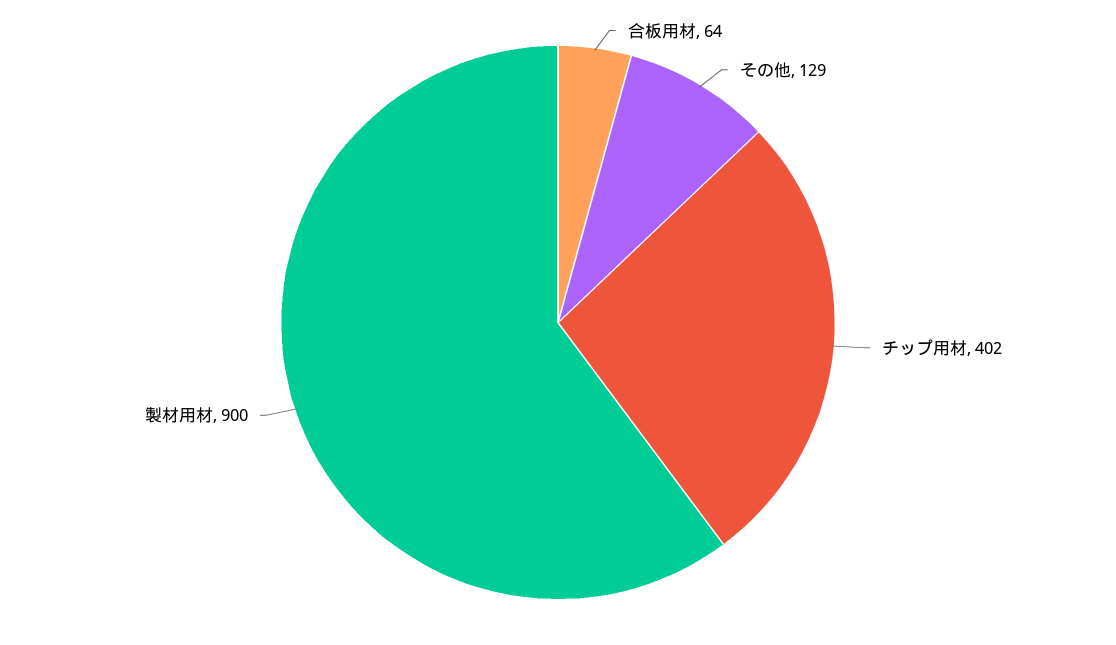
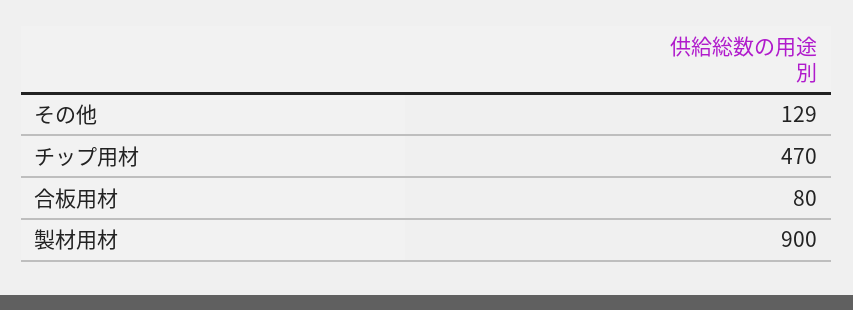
合板用材: 64 -> 80
チップ用材: 402 -> 470

